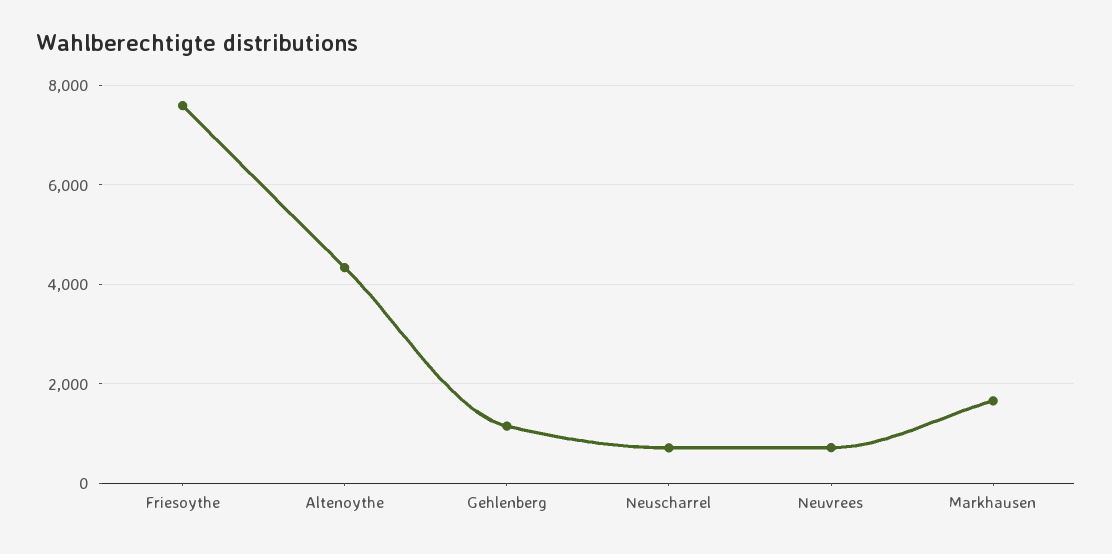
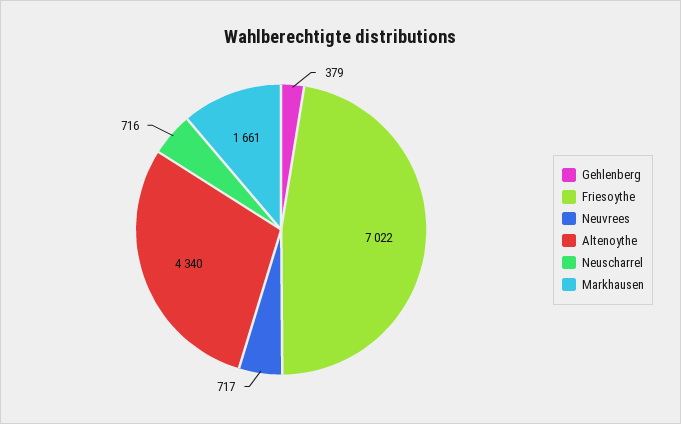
Friesoythe: 7600 -> 7022
Gehlenberg: 1200 -> 379

